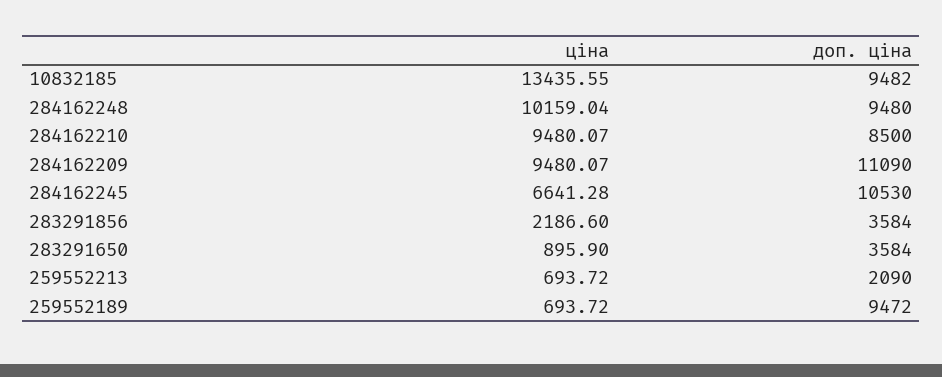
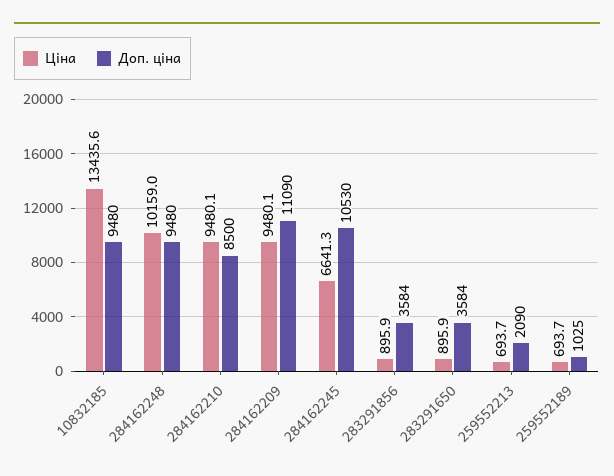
доп. ціна, 10832185: 9482 -> 9480
ціна, 283291856: 2186.6 -> 895.9
доп. ціна, 259552189: 9472 -> 1025

